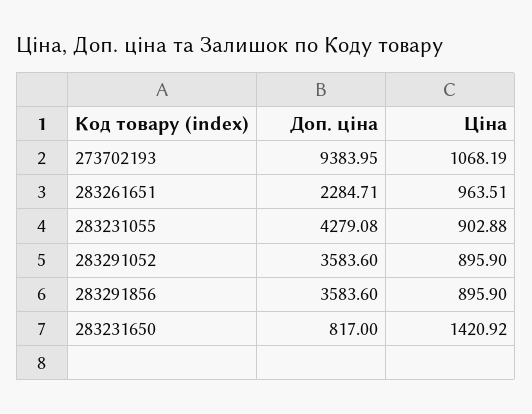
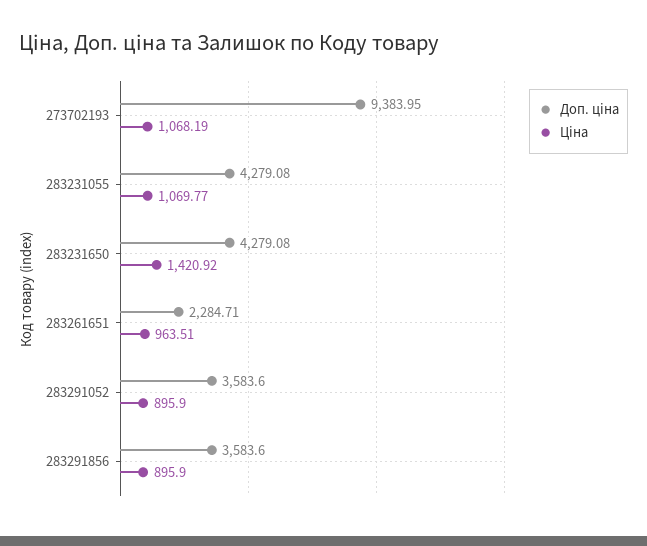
Ціна, 283231055: 902.88 -> 1069.77
Доп. ціна, 283231650: 817 -> 4279.08

